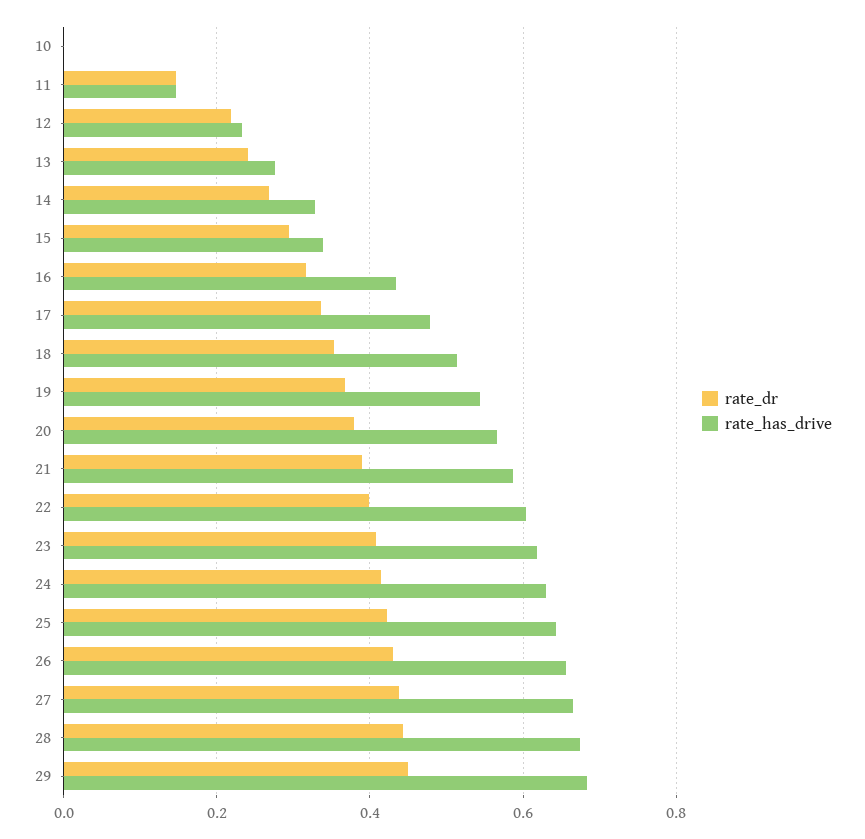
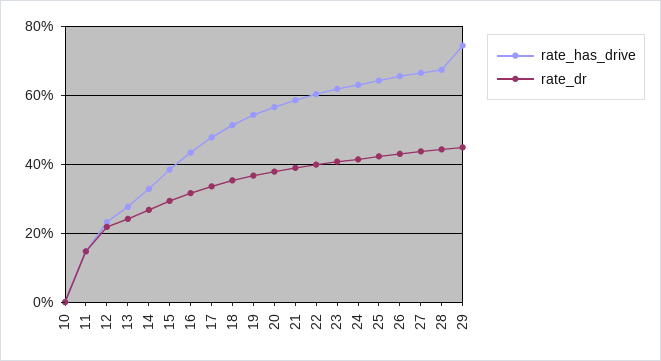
rate_has_drive, 15: 0.34 -> 0.38
rate_has_drive, 29: 0.68 -> 0.74

